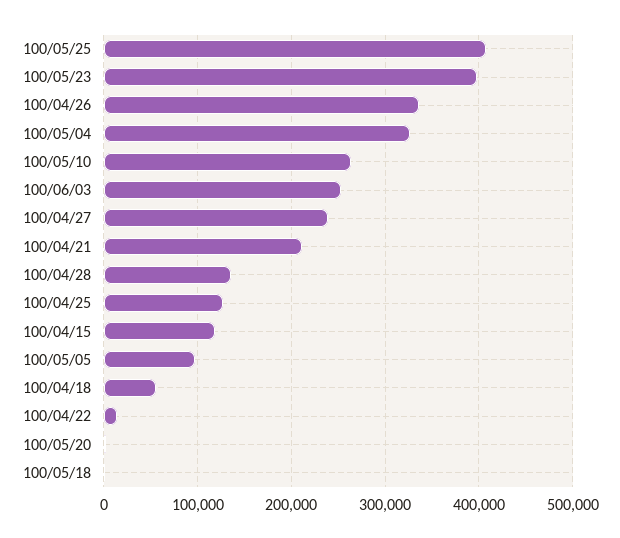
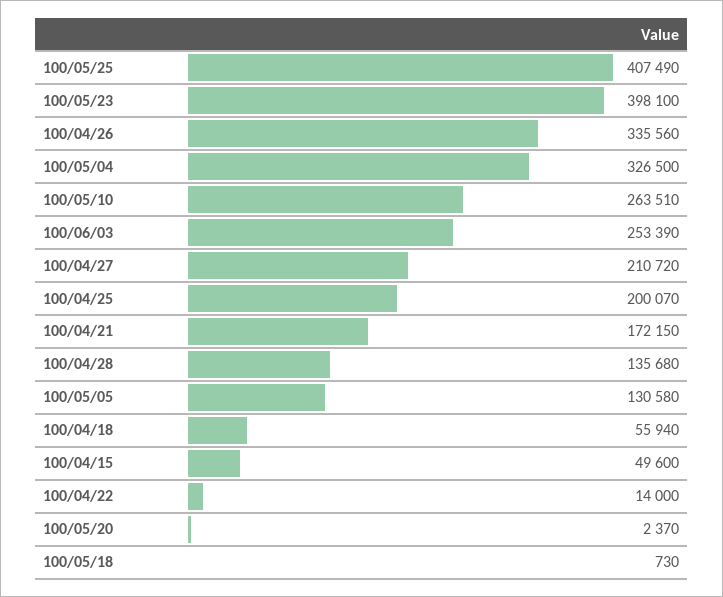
100/04/27: 240000 -> 210720
100/04/21: 210000 -> 172150
100/04/25: 130000 -> 200070
100/04/15: 120000 -> 49600
100/05/05: 100000 -> 130580

